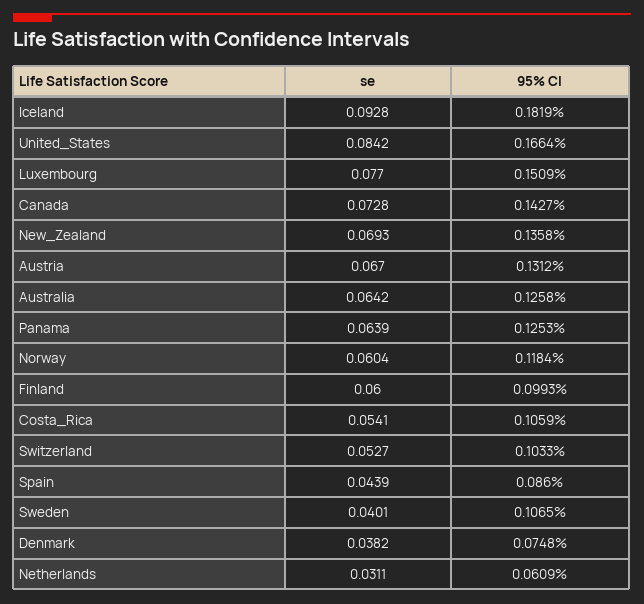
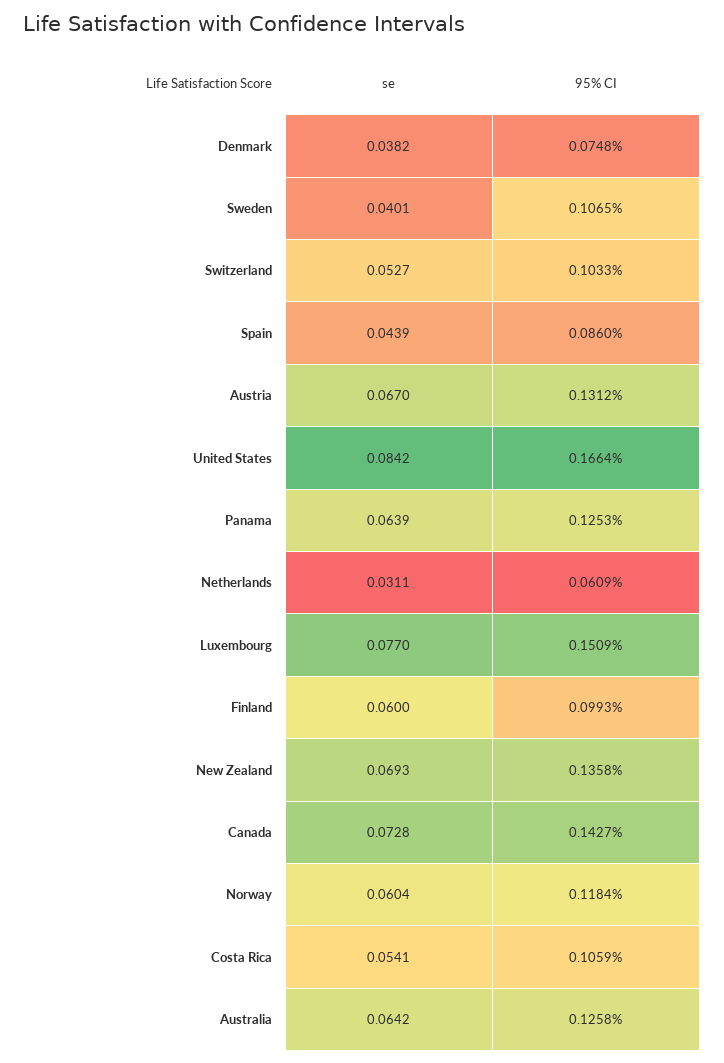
se, Iceland: 0.0928 -> none
95% CI, Iceland: 0.1819 -> none

